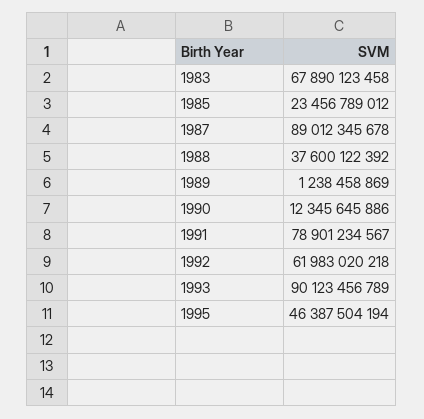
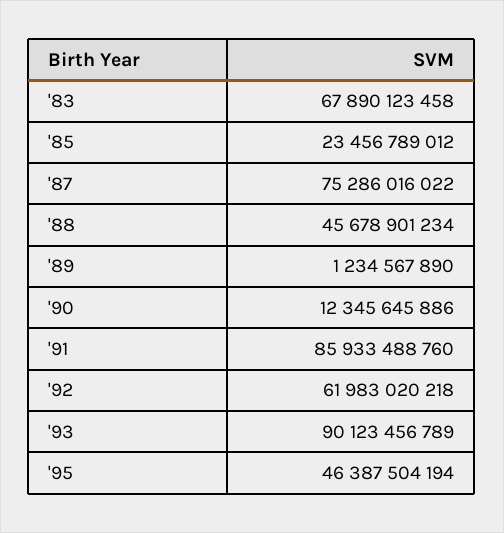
1987: 89012345678 -> 75286016022
1988: 37600122392 -> 45678901234
1989: 1238458869 -> 1234567890
1991: 78901234567 -> 85933488760

